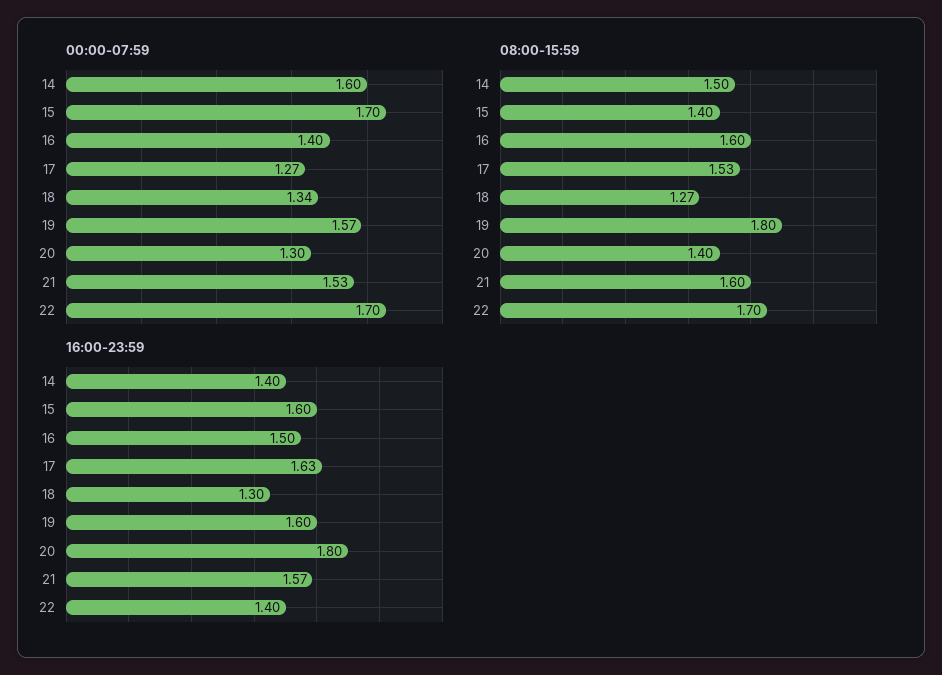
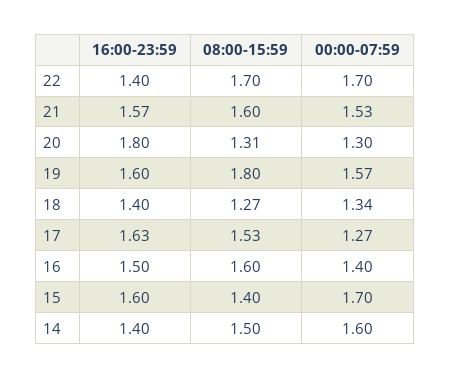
08:00-15:59, 20: 1.4 -> 1.31
16:00-23:59, 18: 1.3 -> 1.4

